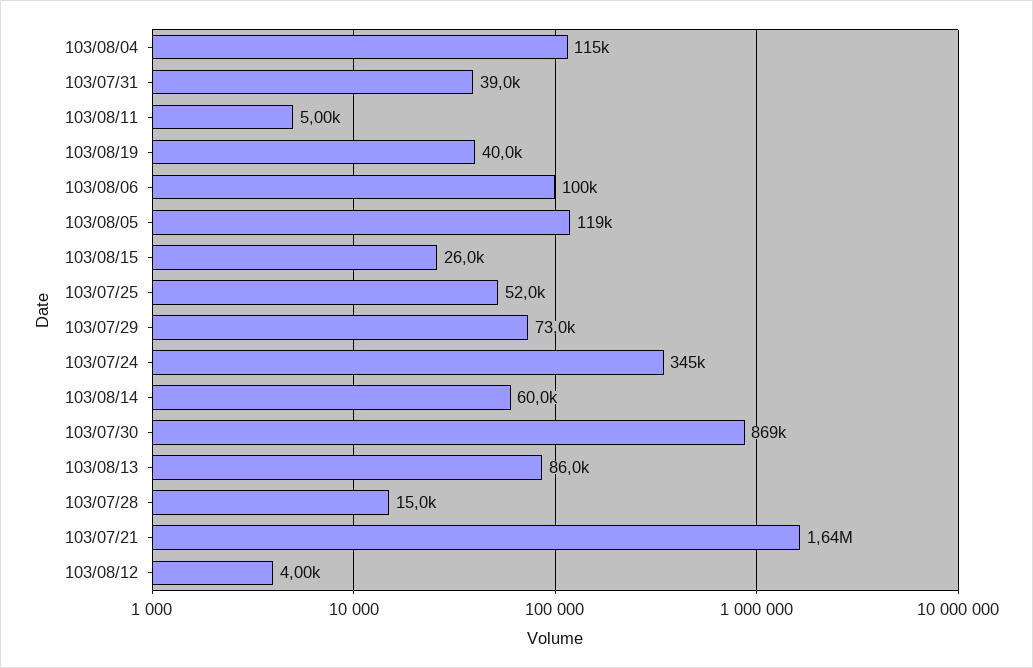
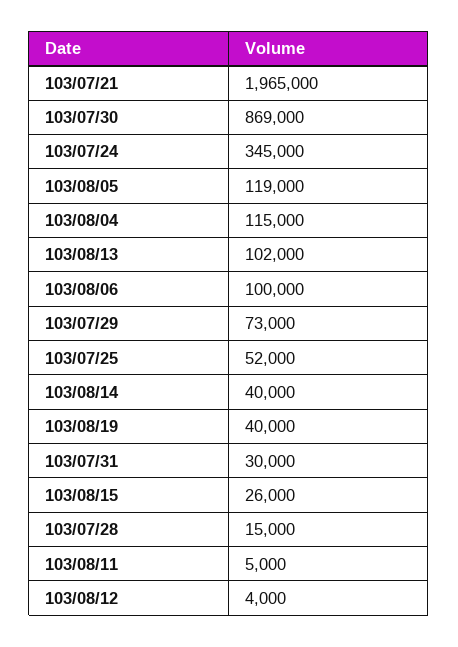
103/07/31: 39000 -> 30000
103/08/14: 60000 -> 40000
103/08/13: 86000 -> 102000
103/07/21: 1640000 -> 1965000

